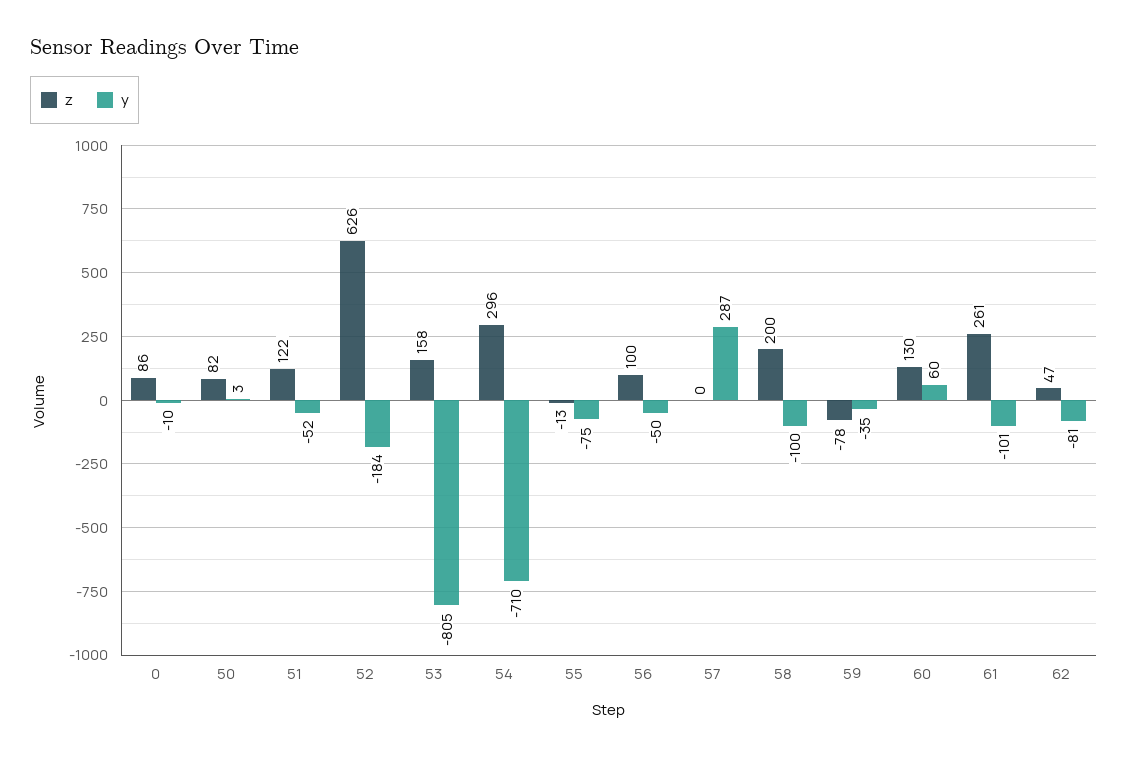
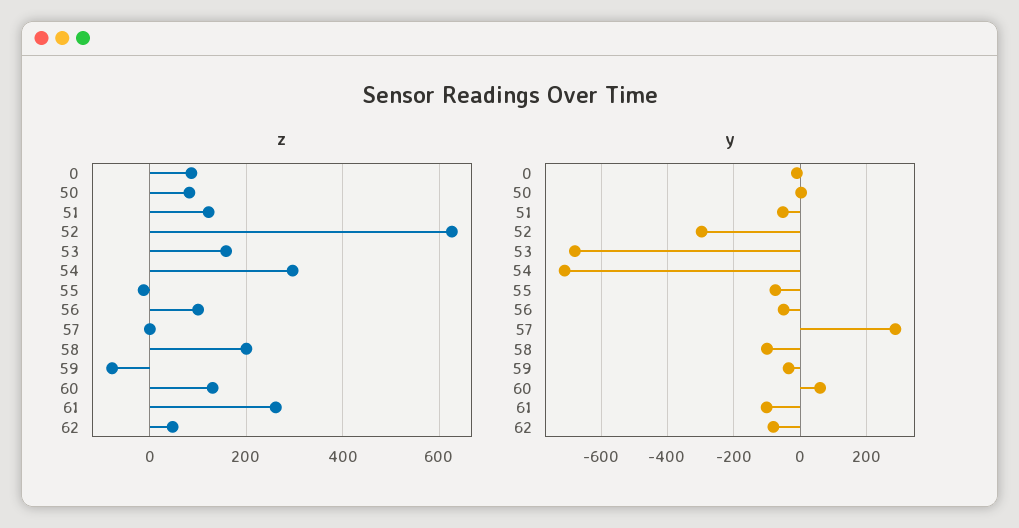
y, 52: -184 -> -300
y, 53: -805 -> -680

